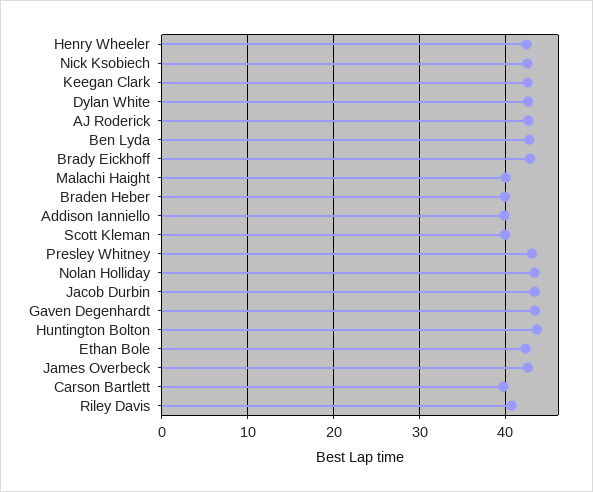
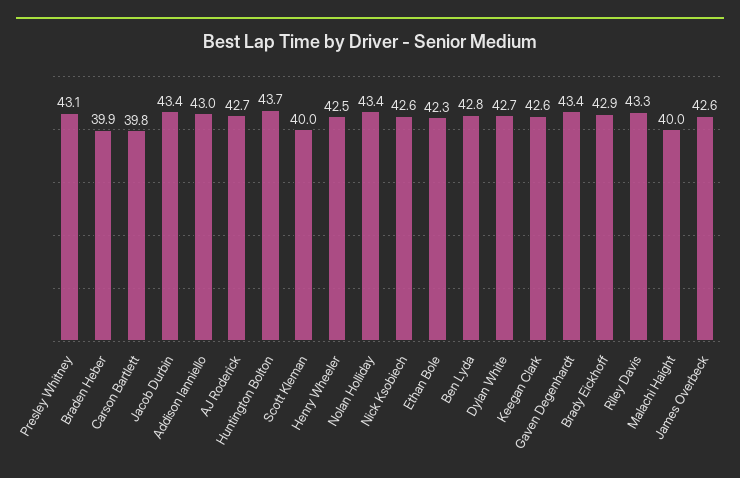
Addison Ianniello: 40 -> 43
Riley Davis: 41 -> 43.3

